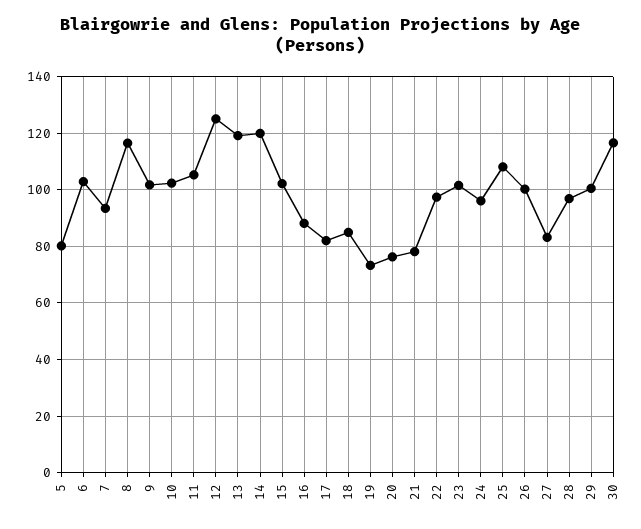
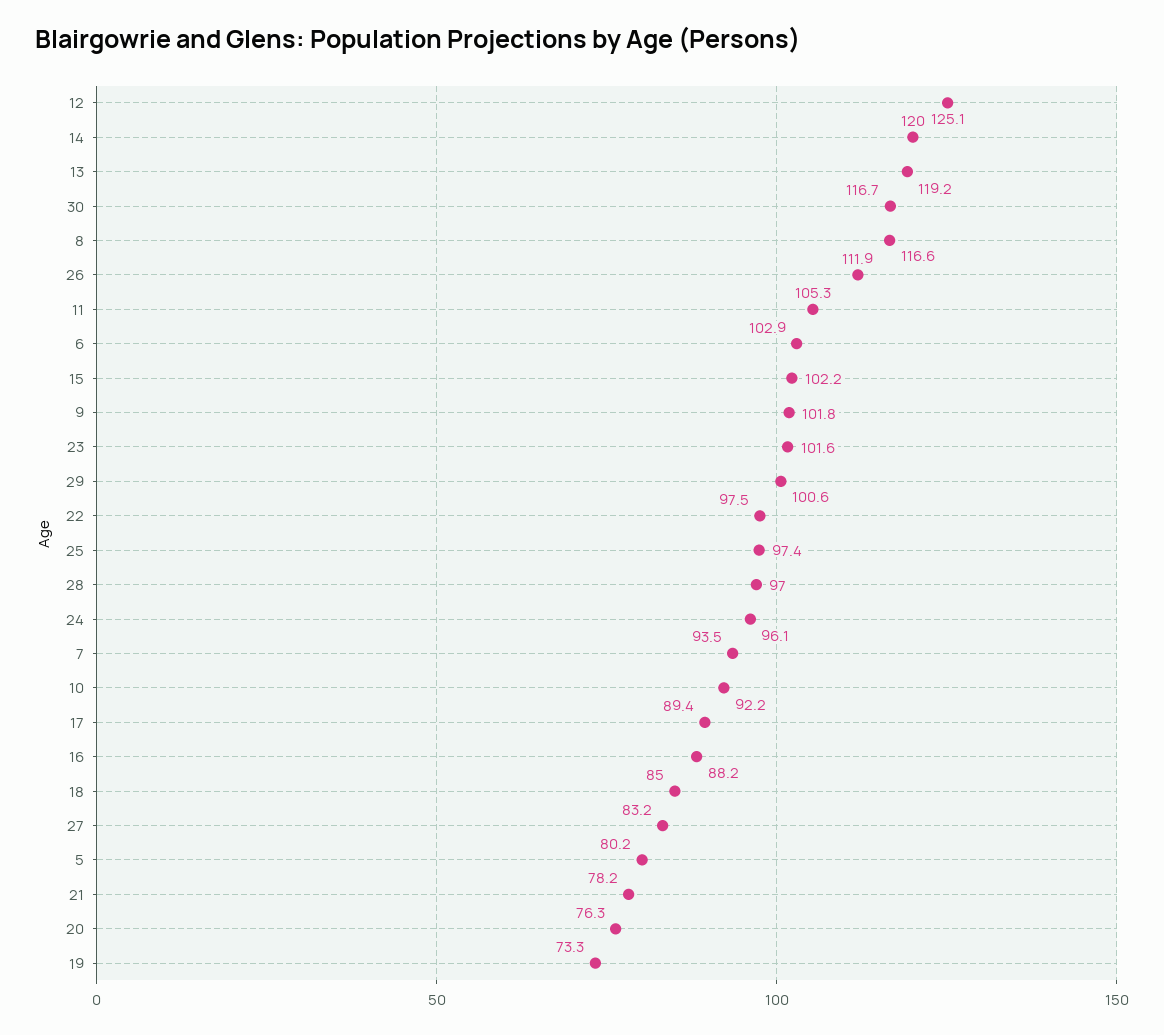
10: 102.5 -> 92.2
17: 82.5 -> 89.4
25: 107.5 -> 97.4
26: 100 -> 111.9

